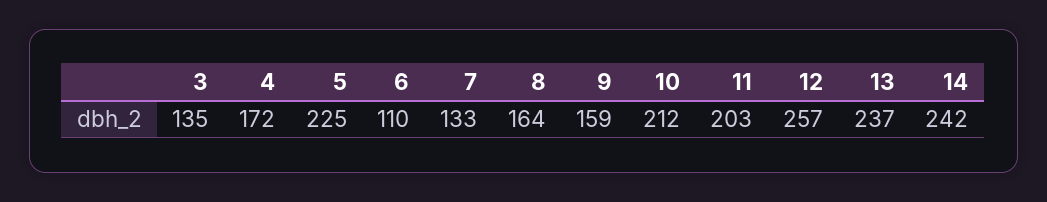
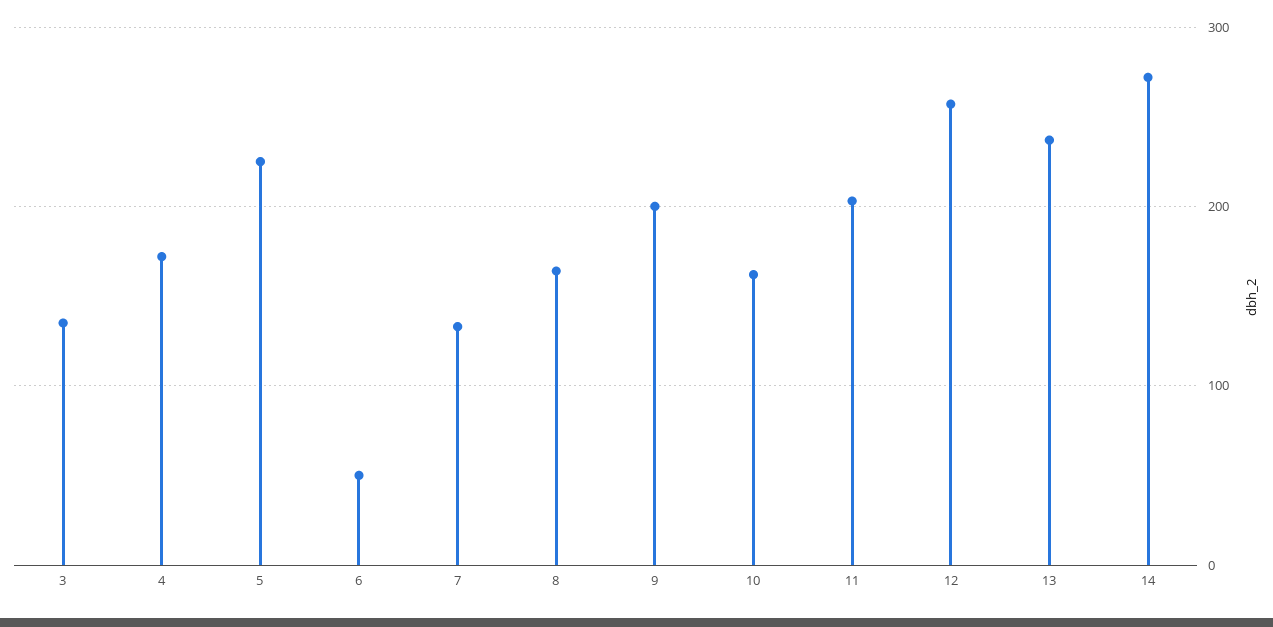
6: 110 -> 50
9: 159 -> 200
10: 212 -> 160
14: 242 -> 270

